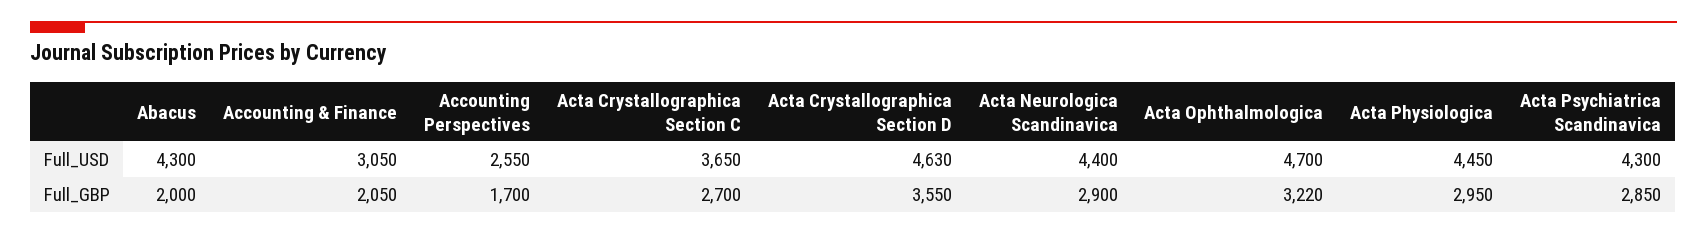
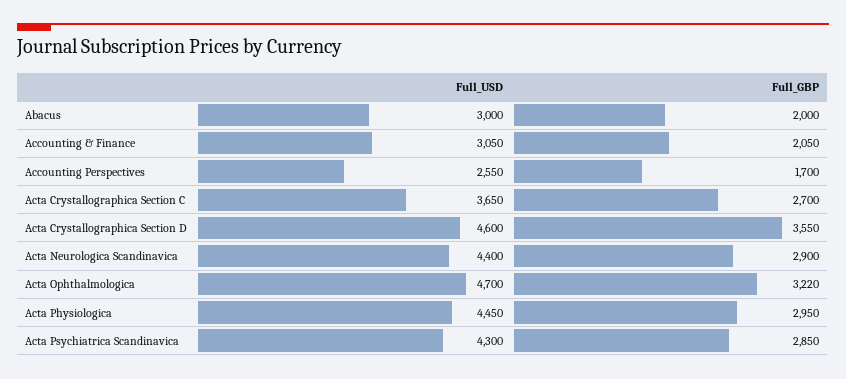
Abacus, Full_USD: 4300 -> 3000
Acta Crystallographica Section D, Full_USD: 4630 -> 4600

